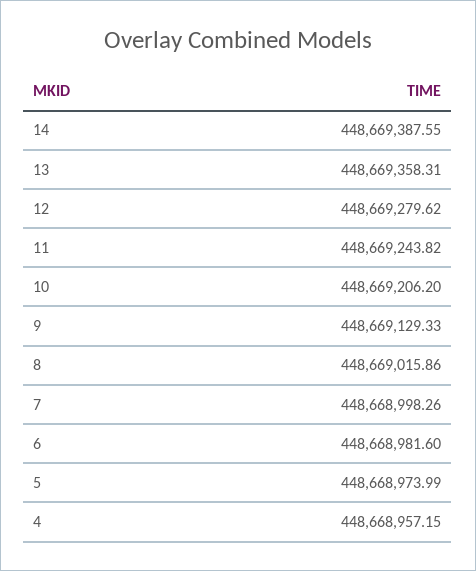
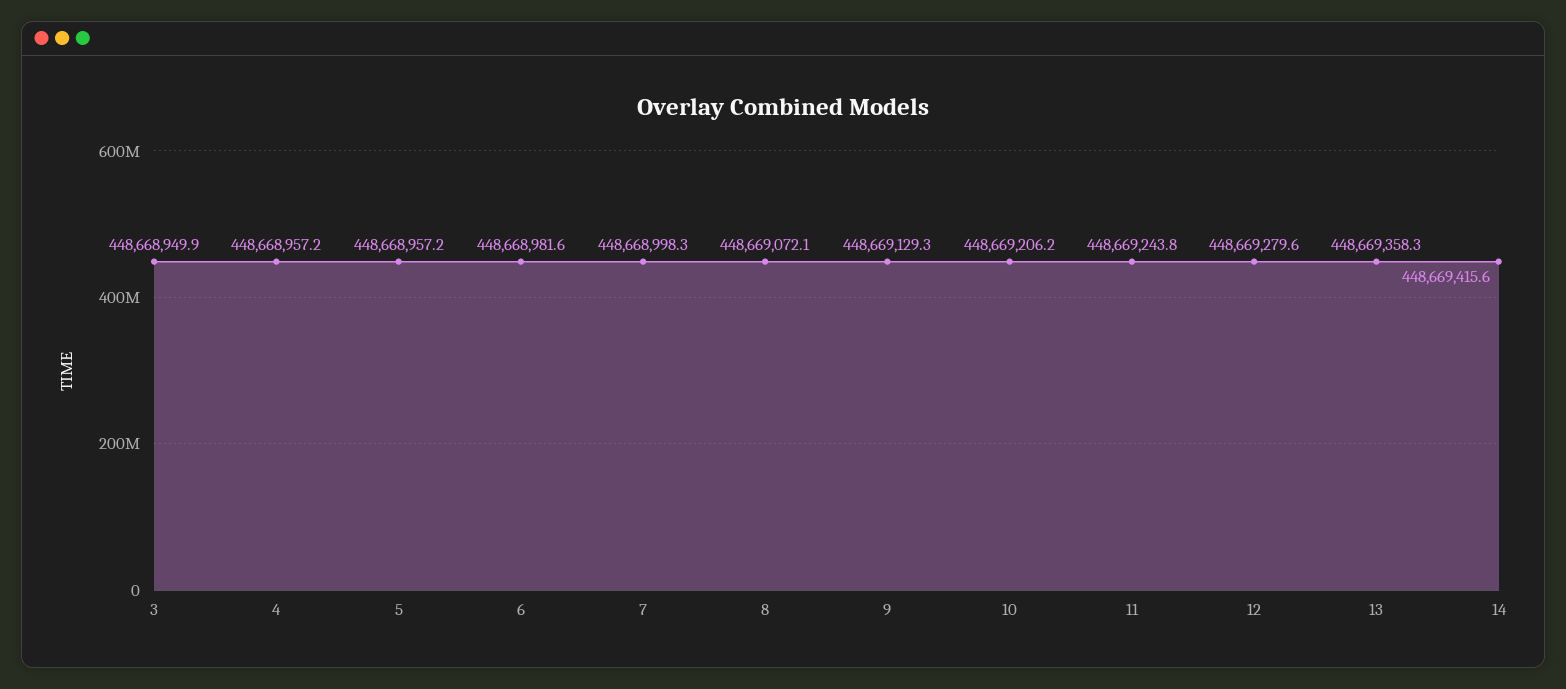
14: 448669387.55 -> 448669415.6
8: 448669015.86 -> 448669072.1
5: 448668973.99 -> 448668957.2
3: none -> 448668949.9

